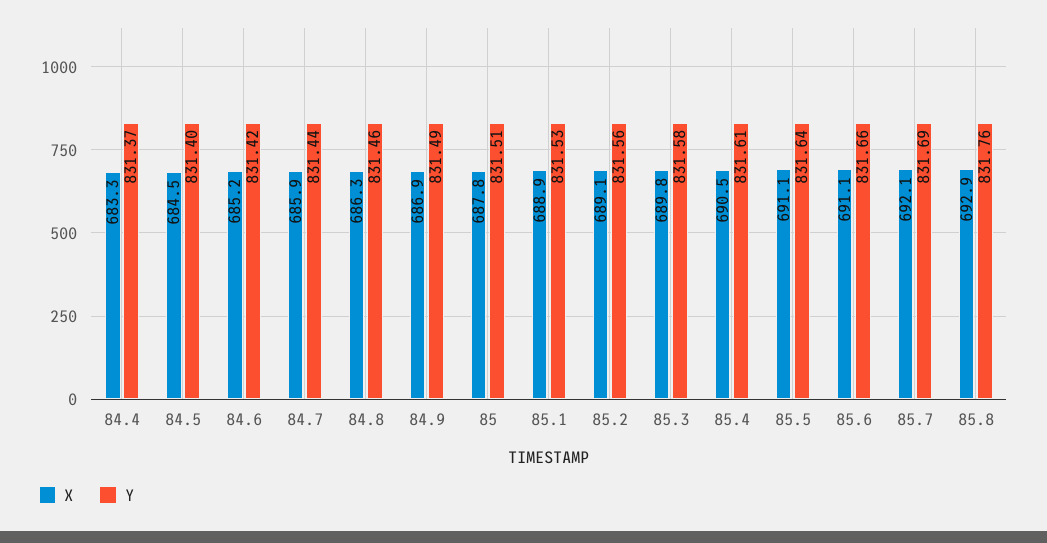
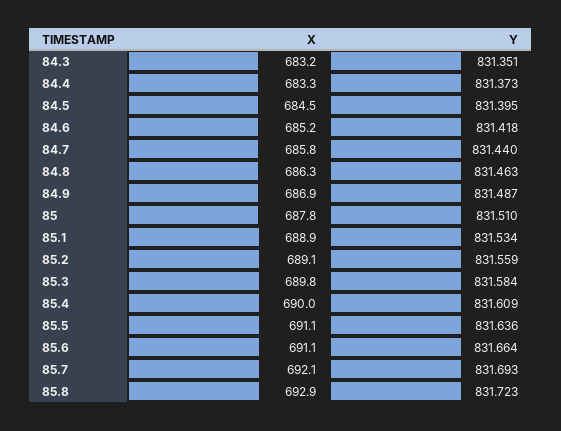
X, 84.7: 685.9 -> 685.8
X, 85.4: 690.5 -> 690
Y, 85.8: 831.76 -> 831.723
X, 84.3: none -> 683.2
Y, 84.3: none -> 831.351

